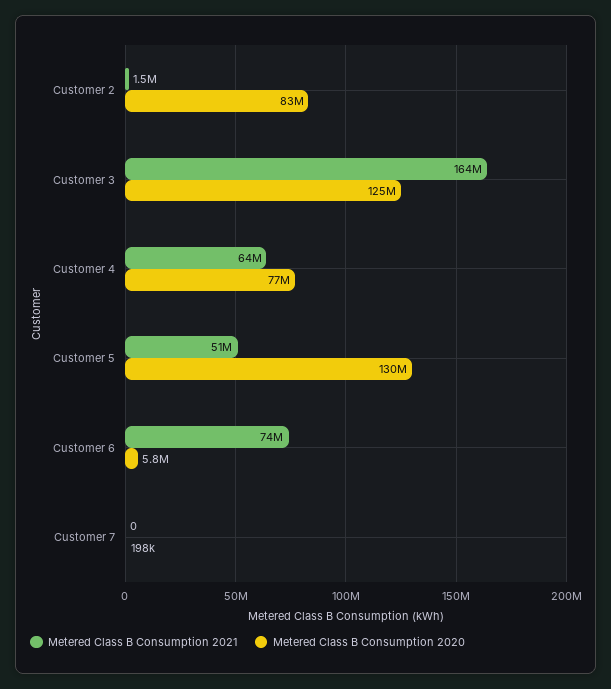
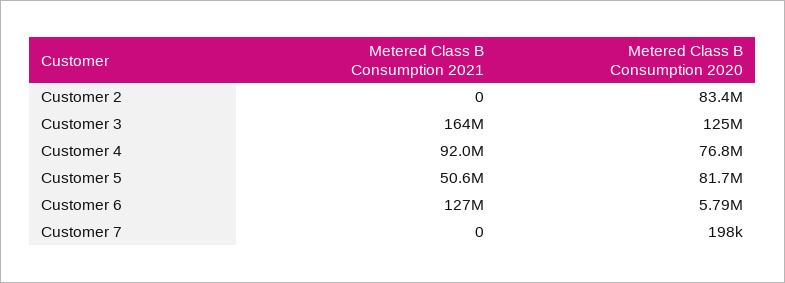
Metered Class B Consumption 2021, Customer 2: 1500000 -> 0
Metered Class B Consumption 2021, Customer 4: 64000000 -> 92000000
Metered Class B Consumption 2020, Customer 5: 130000000 -> 81700000
Metered Class B Consumption 2021, Customer 6: 74000000 -> 127000000

